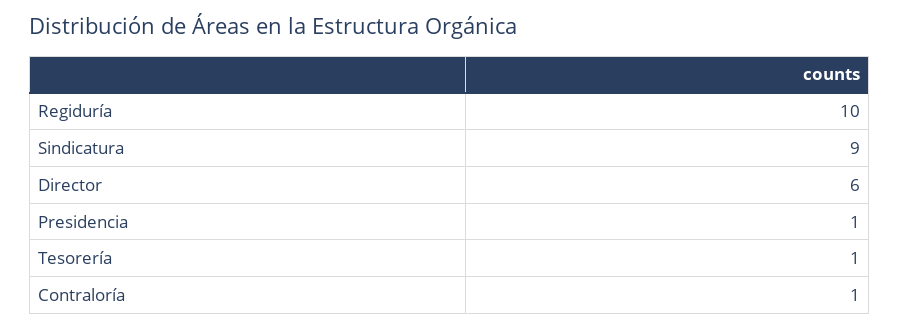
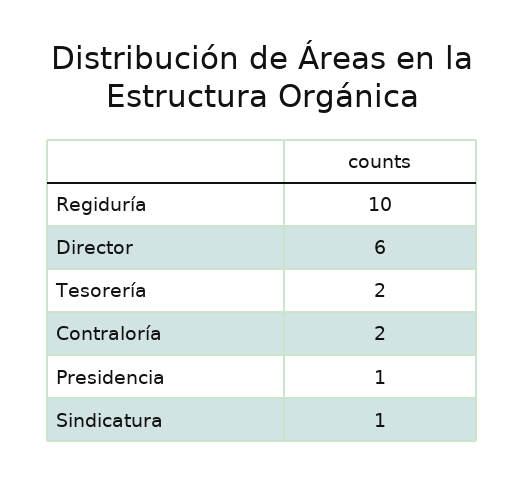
Sindicatura: 9 -> 1
Tesorería: 1 -> 2
Contraloría: 1 -> 2

